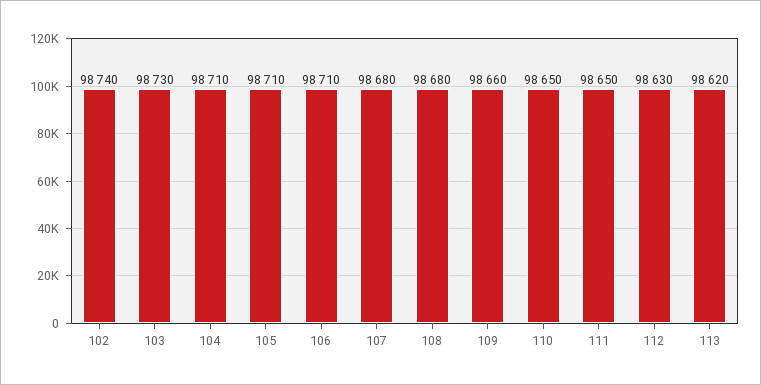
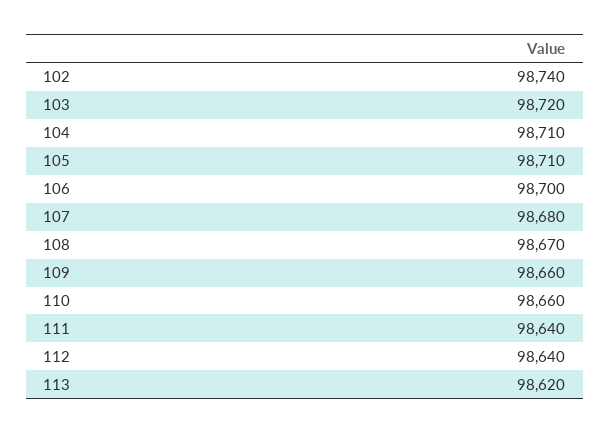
103: 98730 -> 98720
106: 98710 -> 98700
108: 98680 -> 98670
110: 98650 -> 98660
111: 98650 -> 98640
112: 98630 -> 98640

